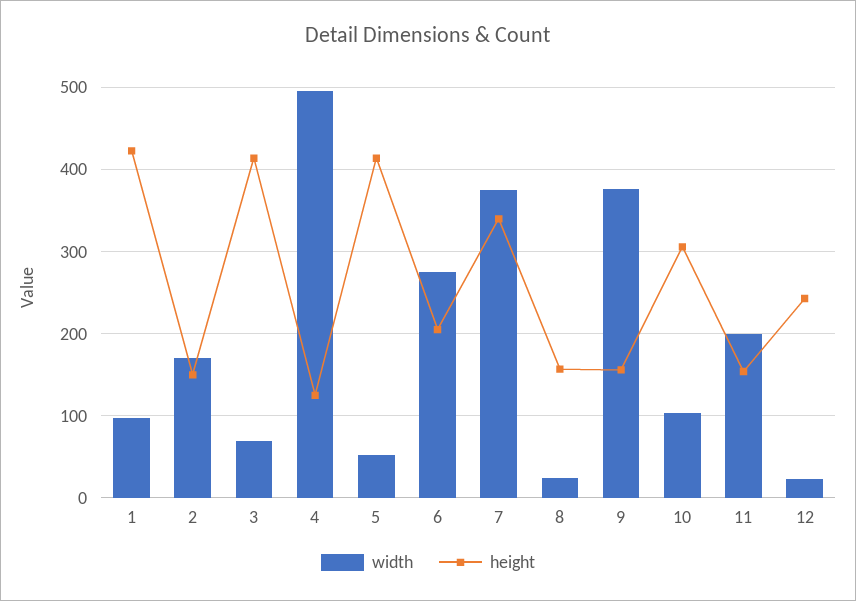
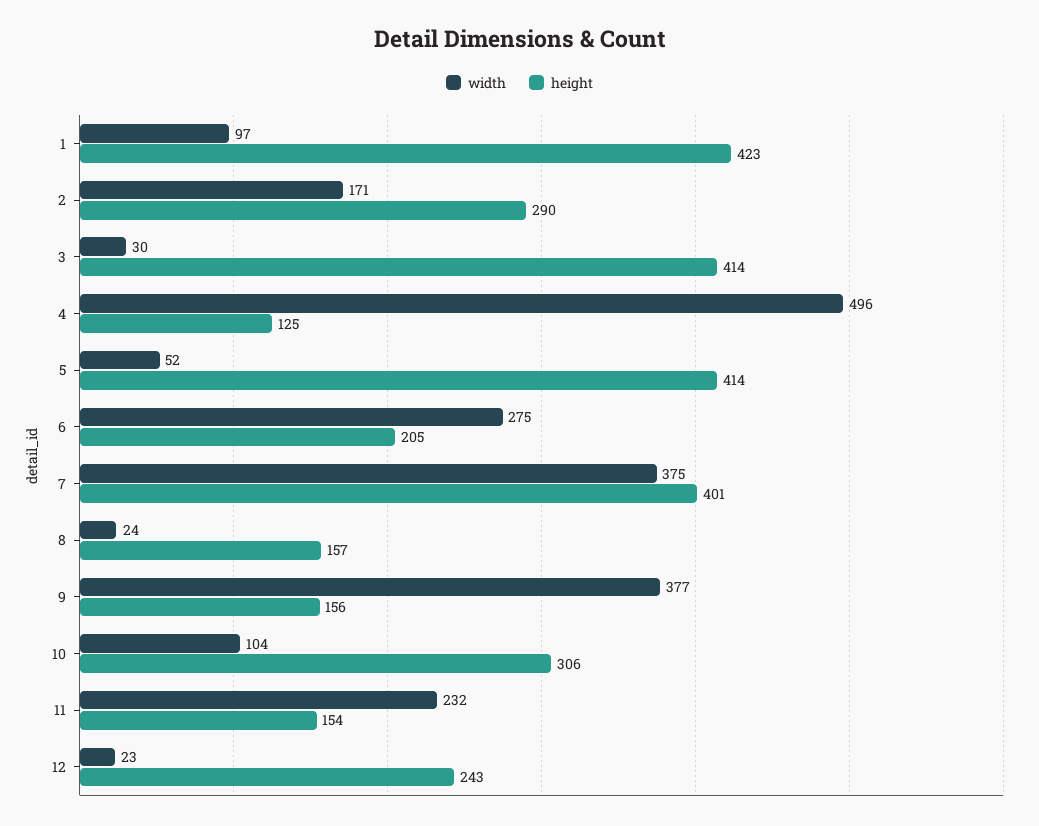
height, 2: 150 -> 290
width, 3: 70 -> 30
height, 7: 340 -> 401
width, 11: 200 -> 232

